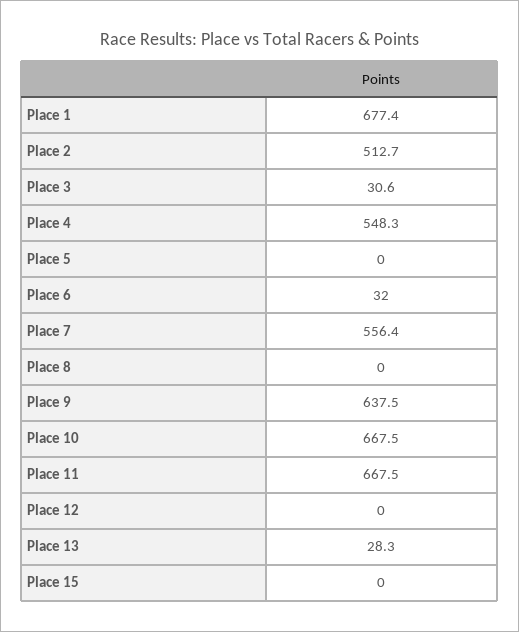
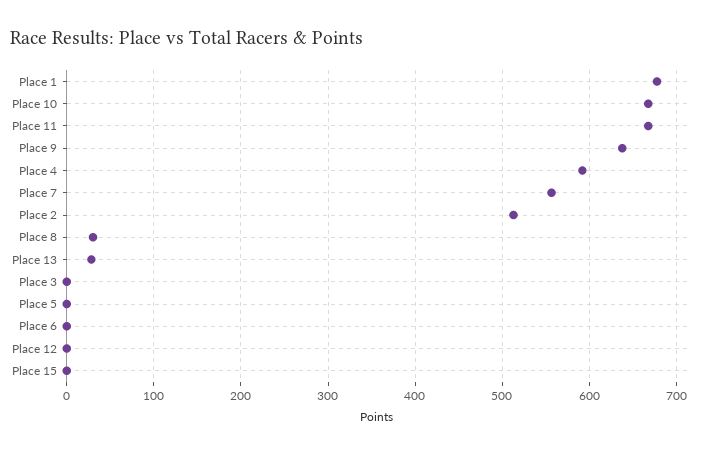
Place 3: 30.6 -> 0
Place 4: 548.3 -> 590
Place 6: 32 -> 0
Place 8: 0 -> 30

